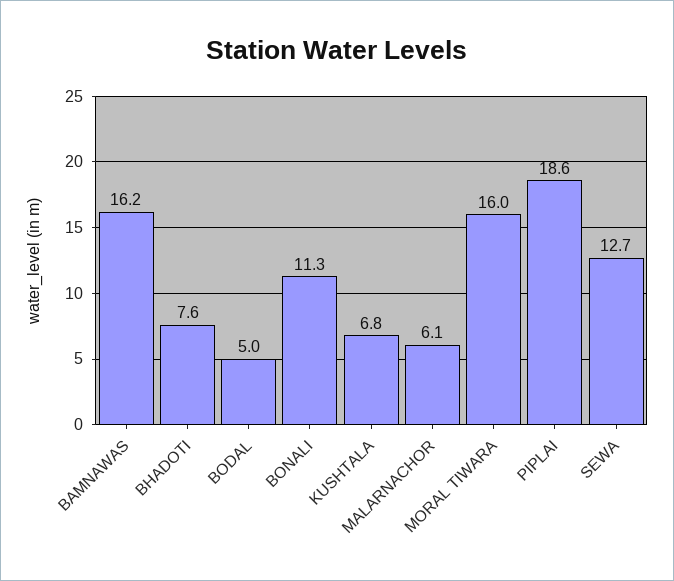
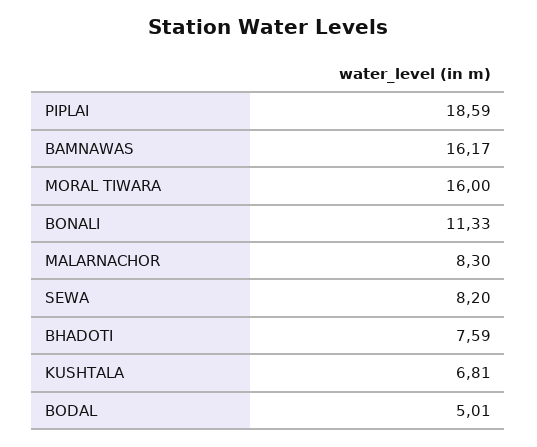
MALARNACHOR: 6.1 -> 8.3
SEWA: 12.7 -> 8.2

